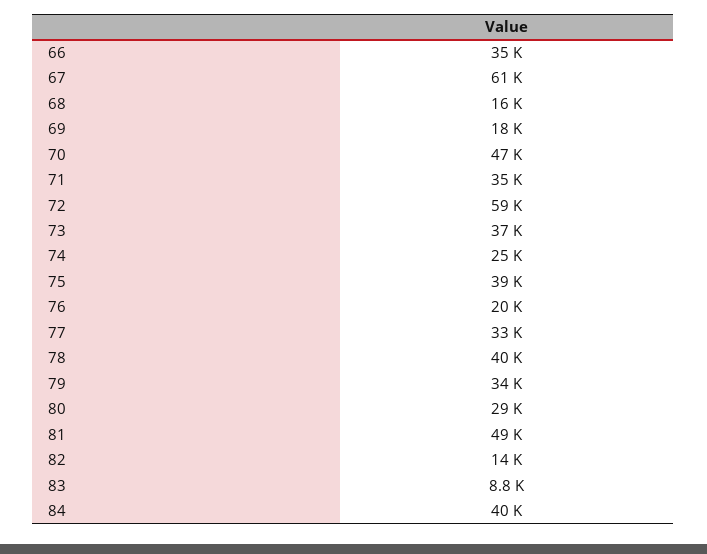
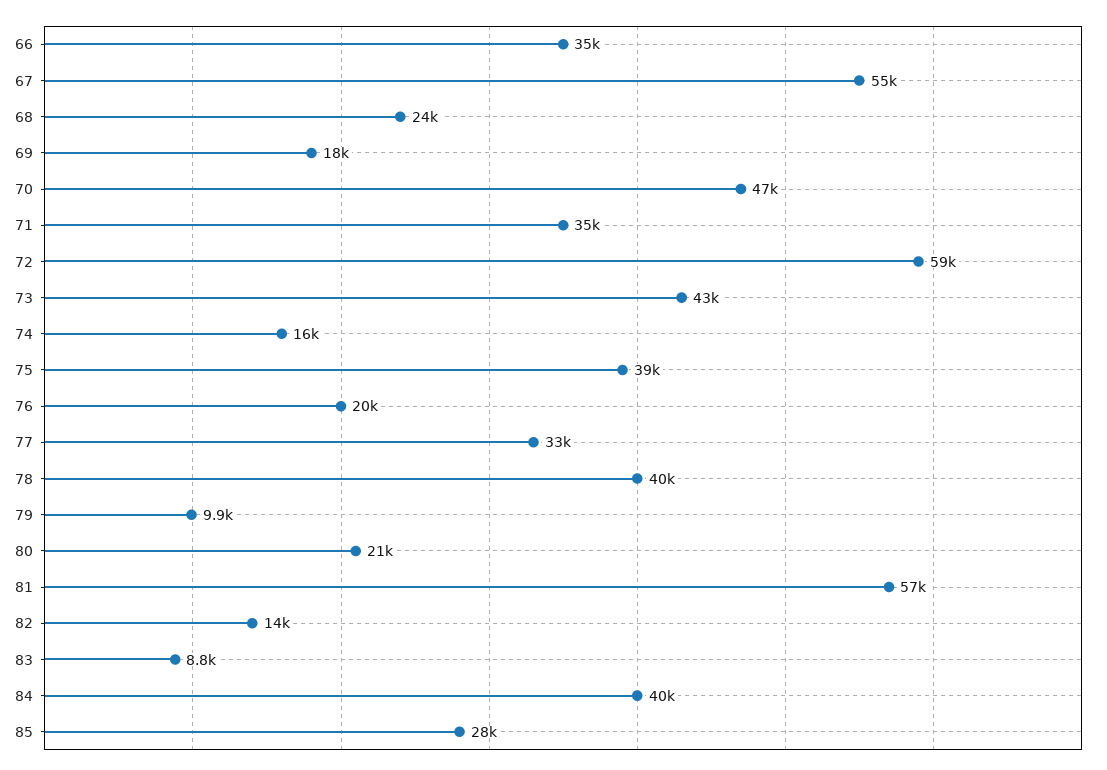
67: 61000 -> 55000
68: 16000 -> 24000
73: 37000 -> 43000
74: 25000 -> 16000
79: 34000 -> 9900
80: 29000 -> 21000
81: 49000 -> 57000
85: none -> 28000

